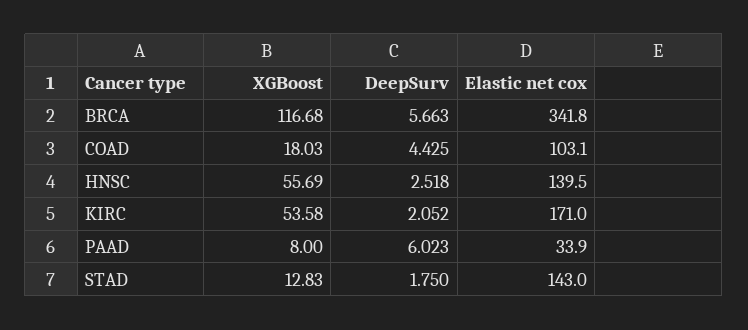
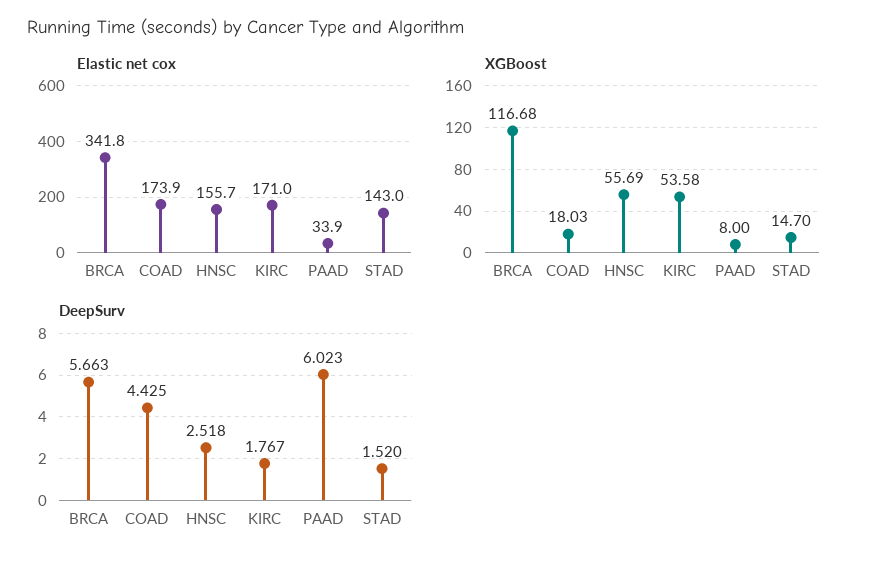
Elastic net cox, COAD: 103.1 -> 173.9
Elastic net cox, HNSC: 139.5 -> 155.7
DeepSurv, KIRC: 2.052 -> 1.767
XGBoost, STAD: 12.83 -> 14.7
DeepSurv, STAD: 1.75 -> 1.52

